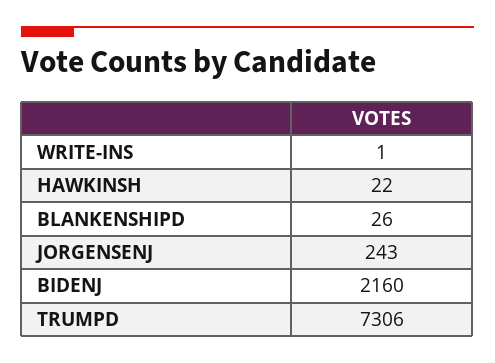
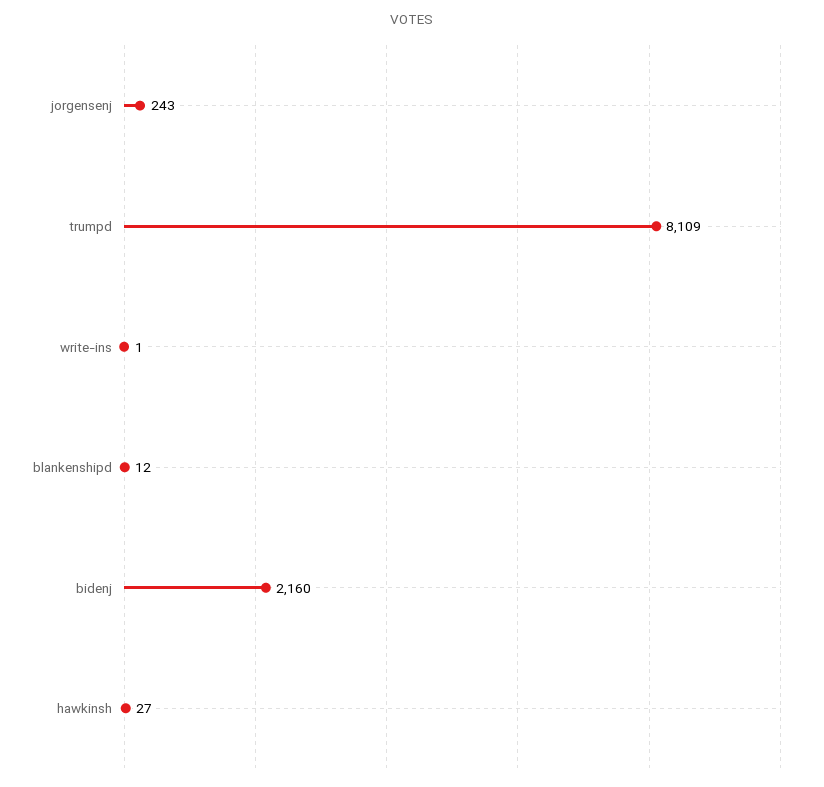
HAWKINSH: 22 -> 27
BLANKENSHIPD: 26 -> 12
TRUMPD: 7306 -> 8109

